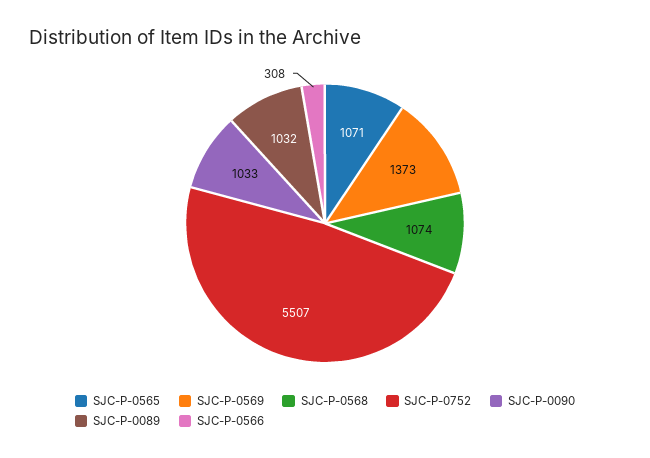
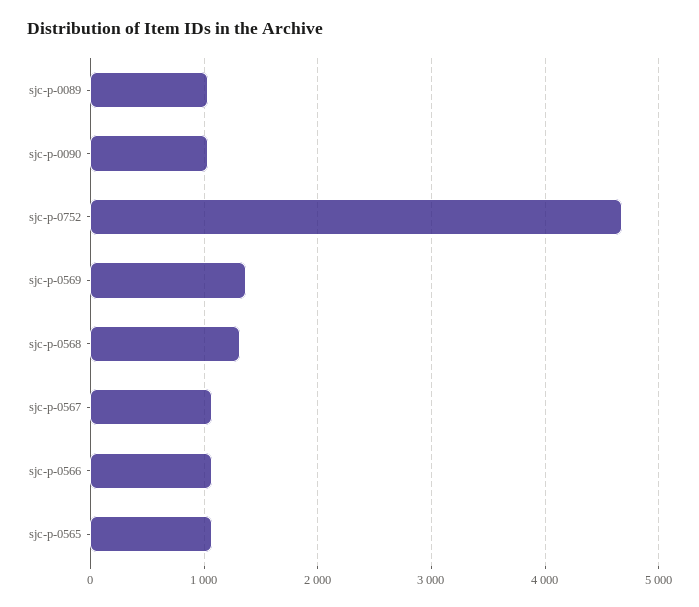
SJC-P-0568: 1074 -> 1300
SJC-P-0752: 5507 -> 4700
SJC-P-0566: 308 -> 1100
sjc-p-0567: none -> 1100

